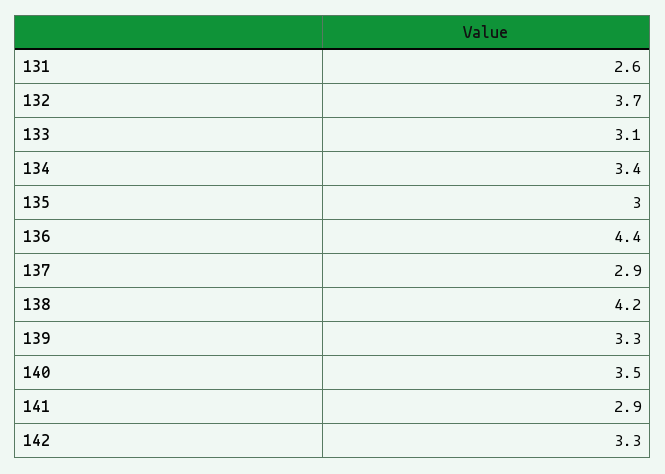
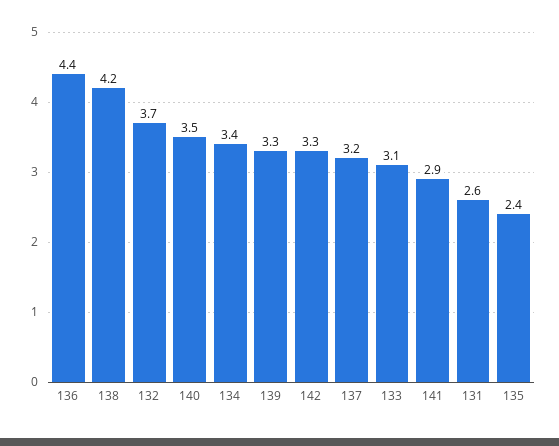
135: 3 -> 2.4
137: 2.9 -> 3.2

